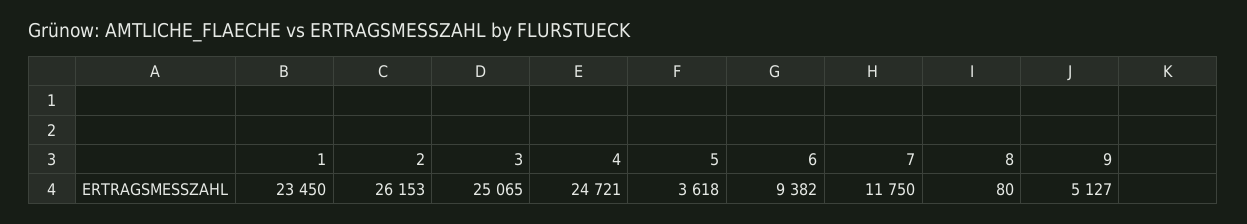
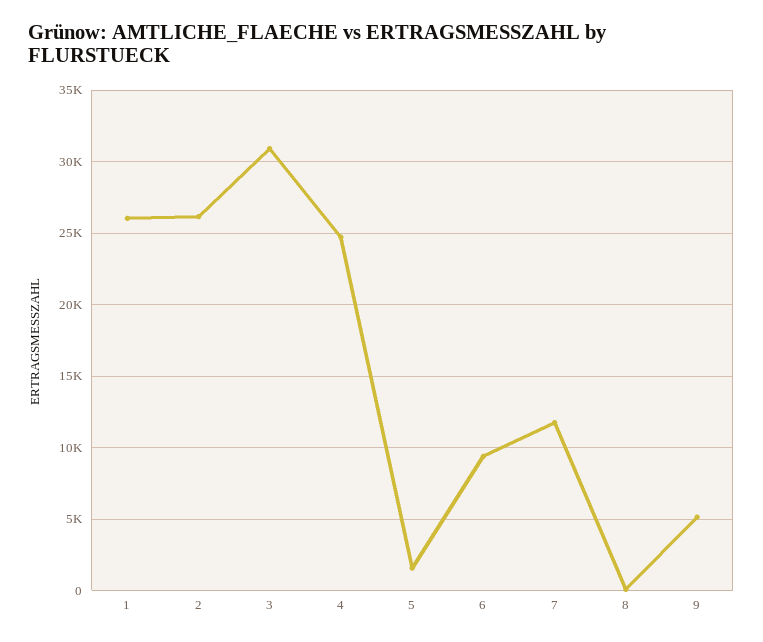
1: 23450 -> 26000
3: 25065 -> 31000
5: 3618 -> 1500

